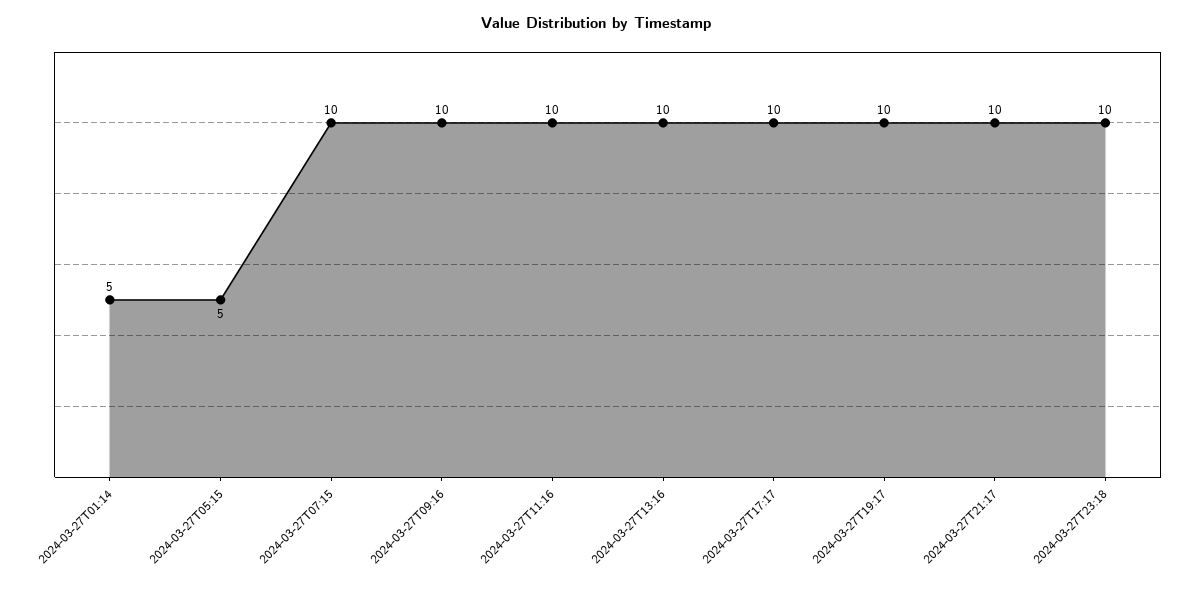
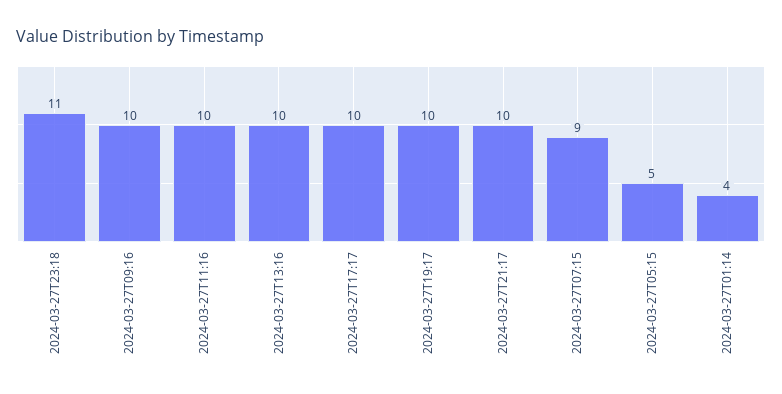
2024-03-27T01:14: 5 -> 4
2024-03-27T07:15: 10 -> 9
2024-03-27T23:18: 10 -> 11

